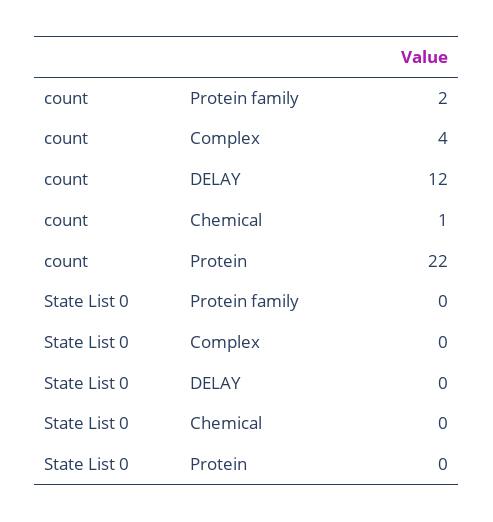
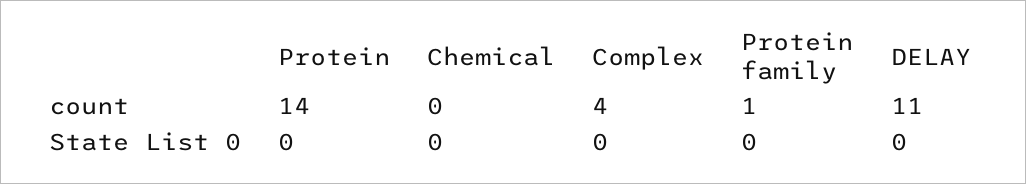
count, Protein family: 2 -> 1
count, DELAY: 12 -> 11
count, Chemical: 1 -> 0
count, Protein: 22 -> 14

